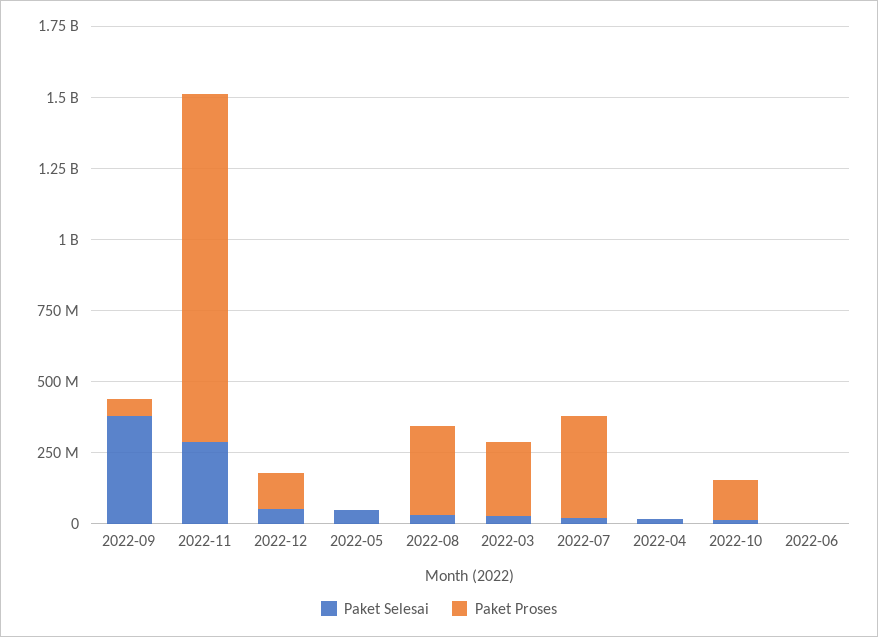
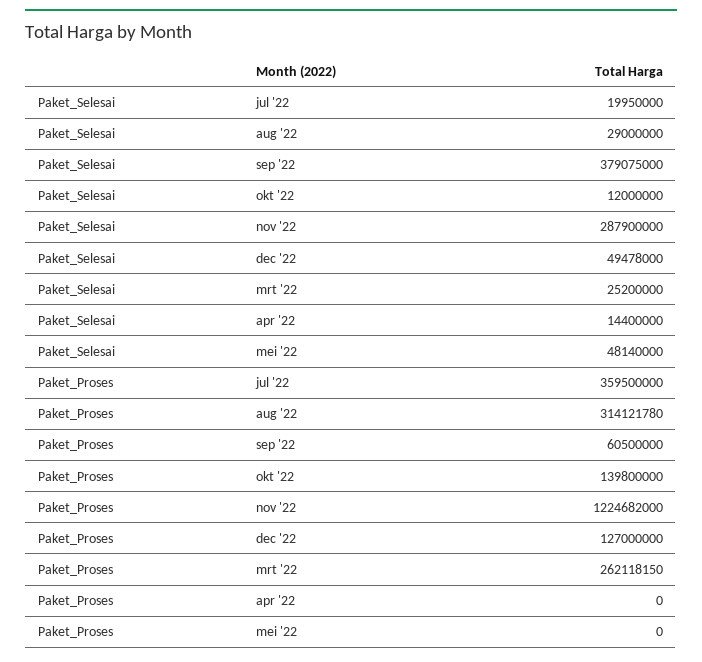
Paket Selesai, 2022-06: 0 -> none
Paket Proses, 2022-06: 0 -> none

